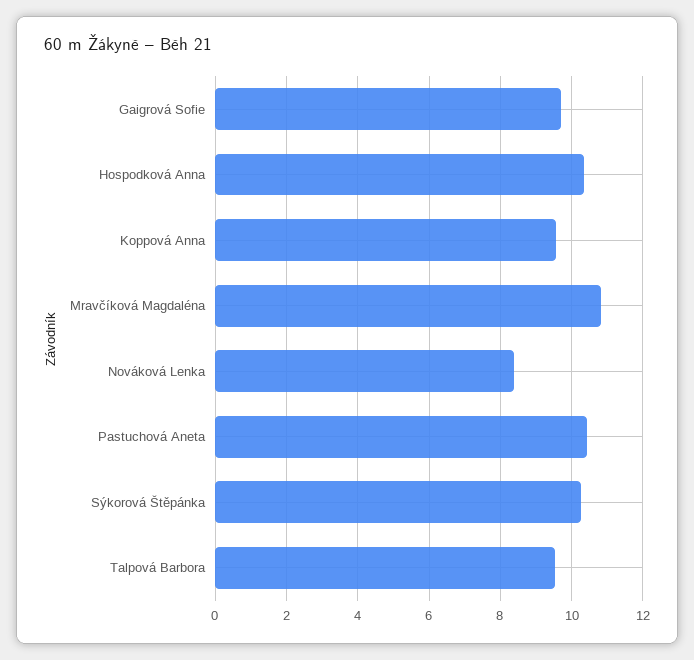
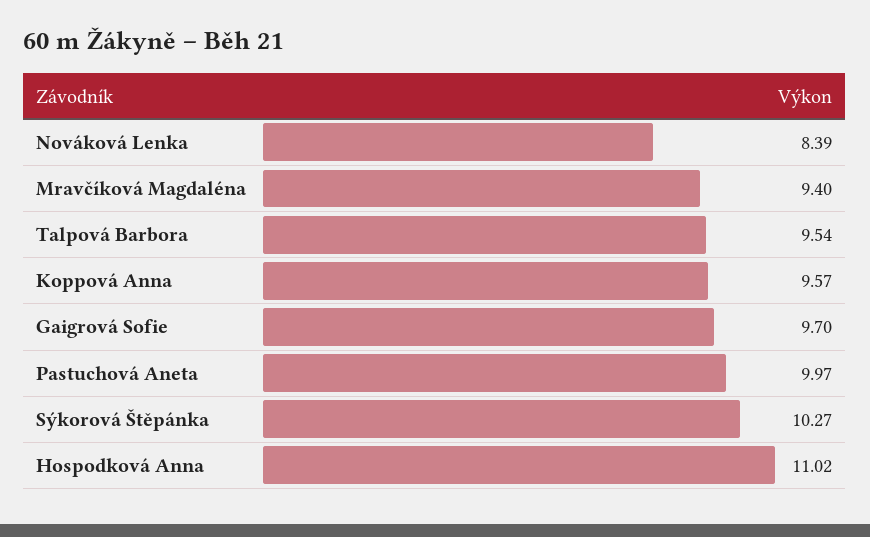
Hospodková Anna: 10.4 -> 11.02
Mravčíková Magdaléna: 10.8 -> 9.4
Pastuchová Aneta: 10.4 -> 9.97

